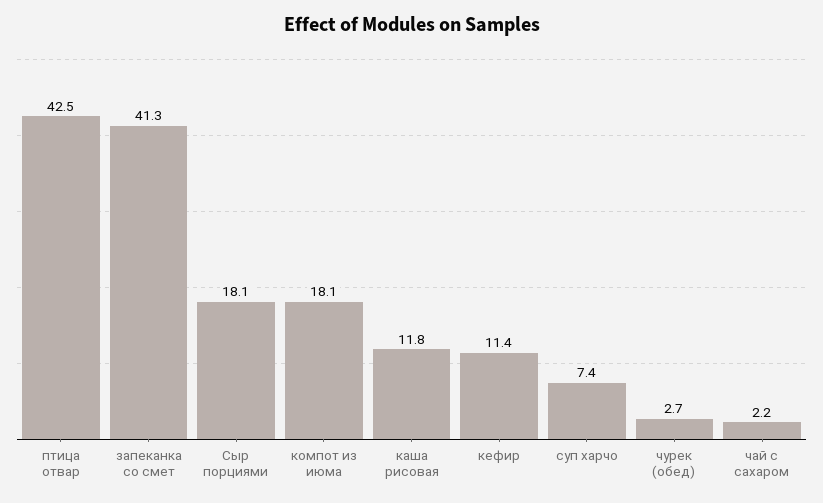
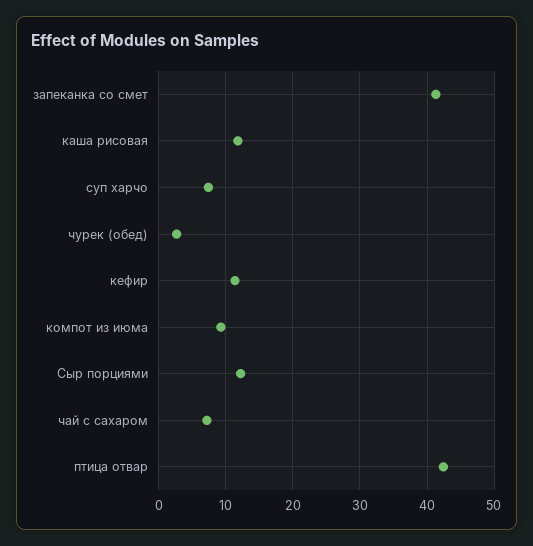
Сыр порциями: 18.1 -> 12
компот из июма: 18.1 -> 9
чай с сахаром: 2.2 -> 7

